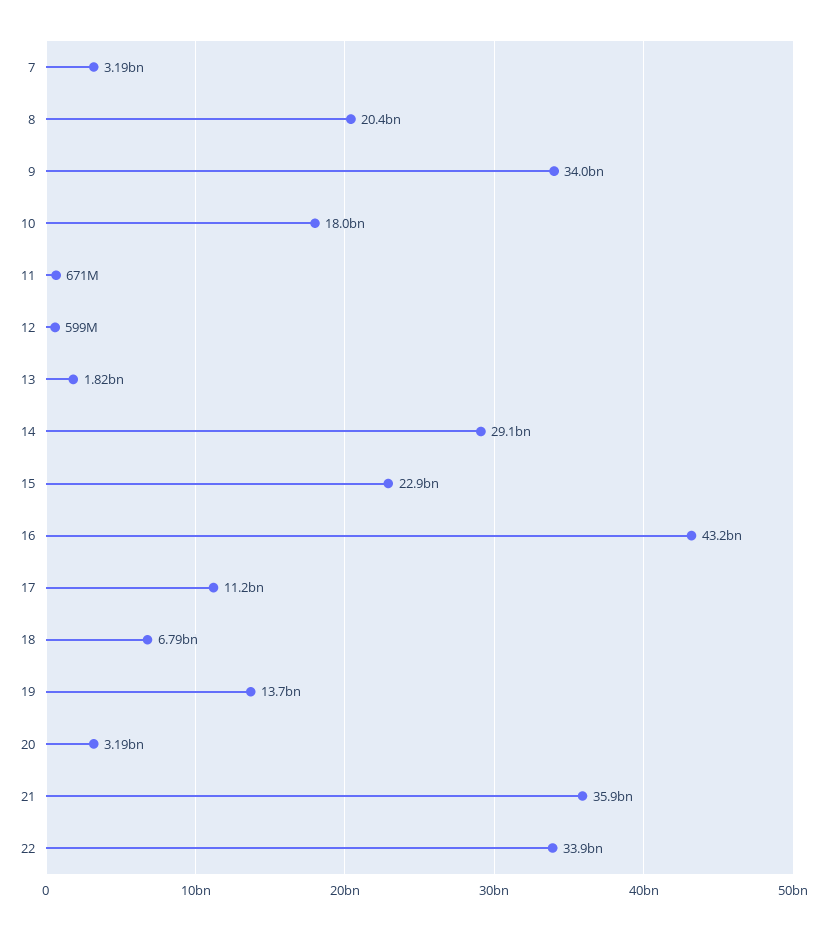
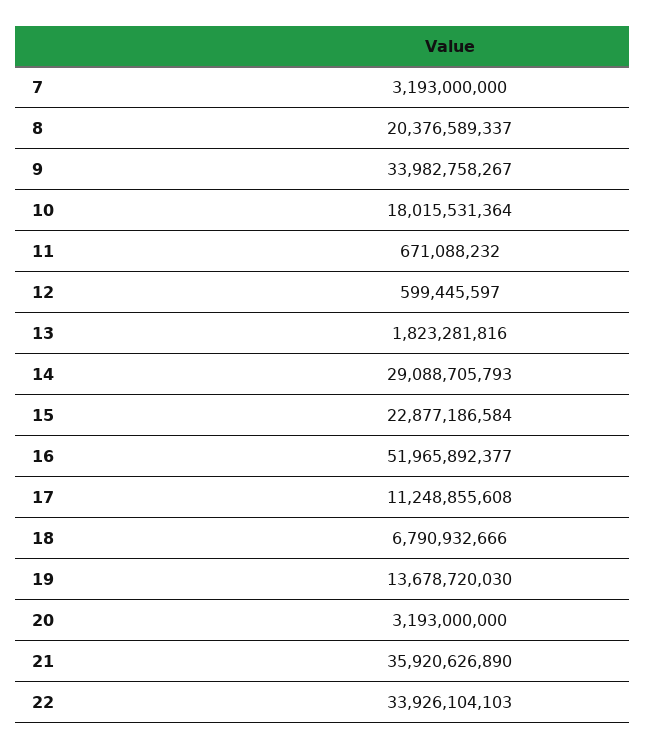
16: 43200000000 -> 51965892377

